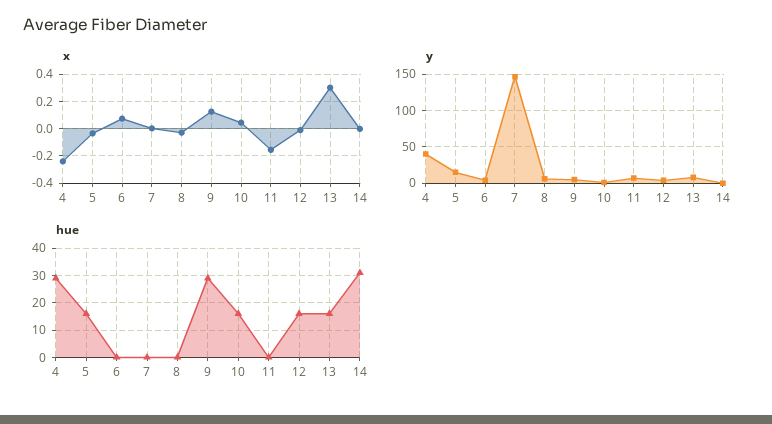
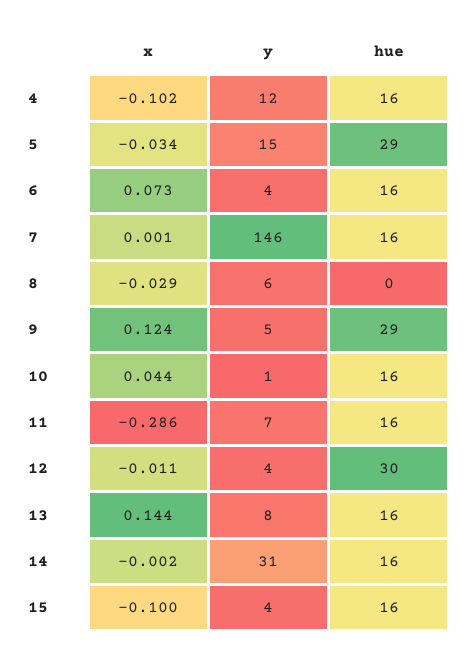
x, 4: -0.25 -> -0.102
x, 11: -0.15 -> -0.286
x, 13: 0.3 -> 0.144
y, 4: 40 -> 12
y, 14: 0 -> 31
hue, 4: 30 -> 16
hue, 5: 15 -> 29
hue, 6: 0 -> 16
hue, 7: 0 -> 16
hue, 11: 0 -> 16
hue, 12: 15 -> 30
hue, 14: 30 -> 16
x, 15: none -> -0.1
y, 15: none -> 4
hue, 15: none -> 16

